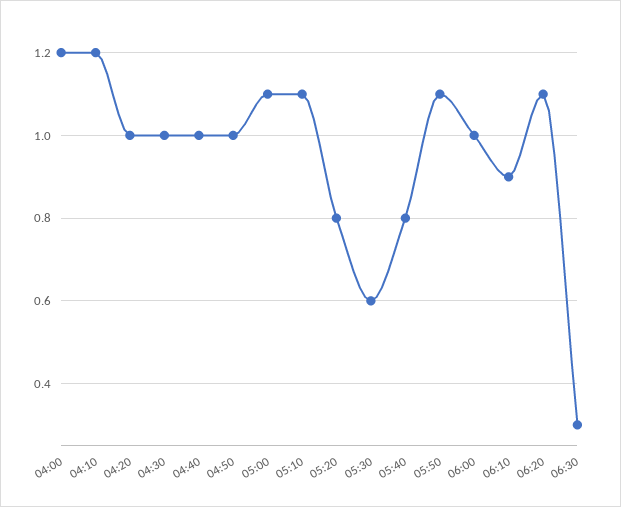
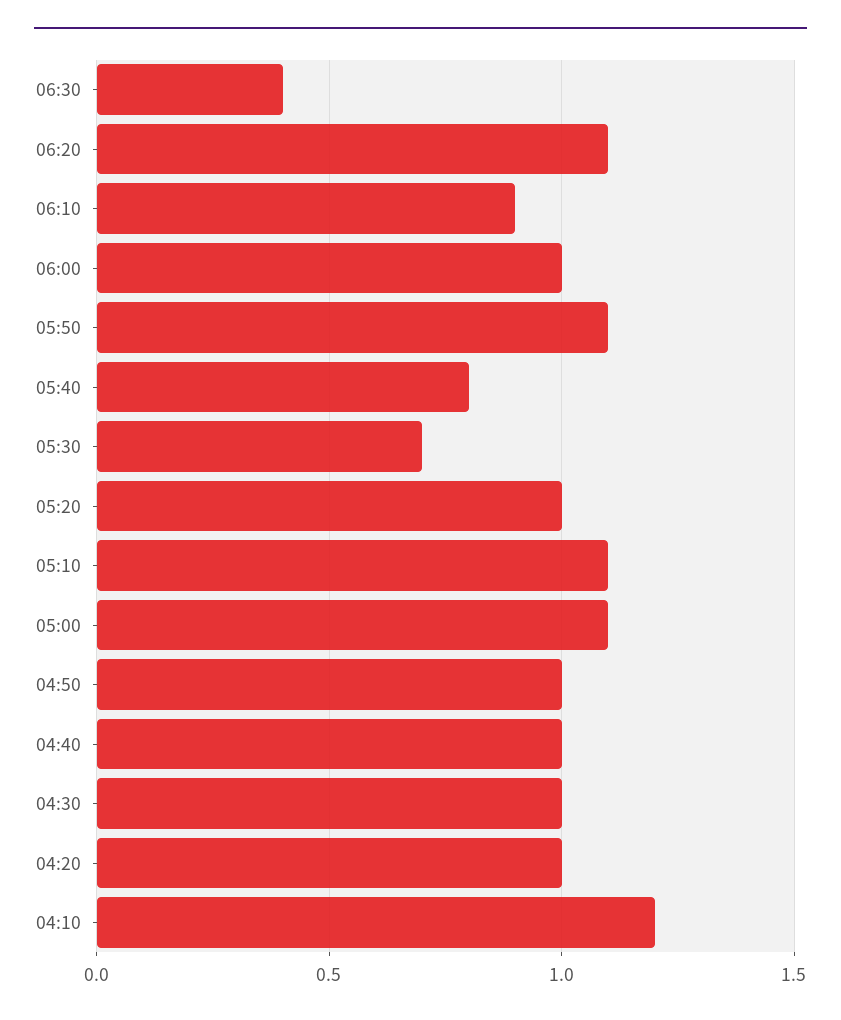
04:00: 1.2 -> none
05:20: 0.8 -> 1
05:30: 0.6 -> 0.7
06:30: 0.3 -> 0.4

